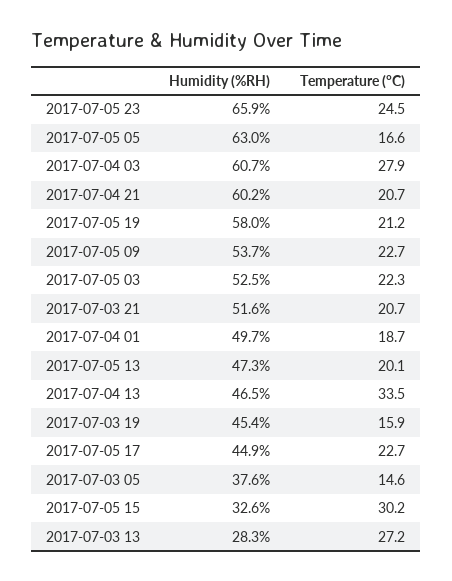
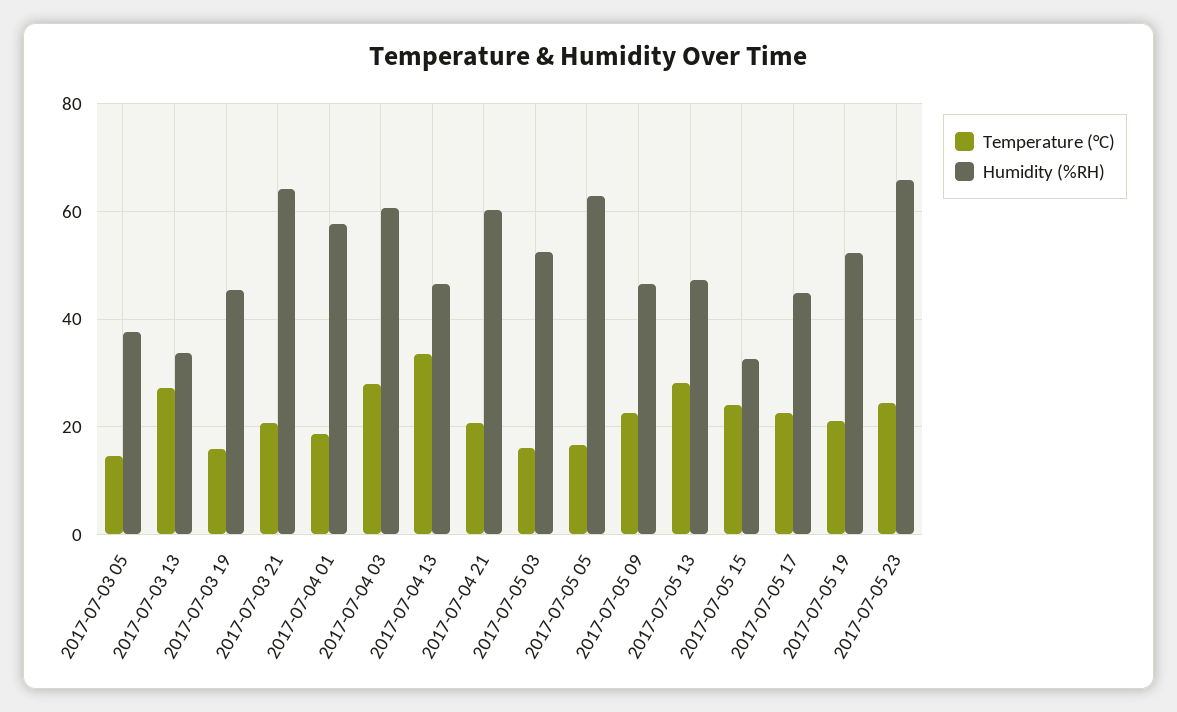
Humidity (%RH), 2017-07-05 19: 58 -> 52
Humidity (%RH), 2017-07-05 09: 53.7 -> 46
Temperature (°C), 2017-07-05 03: 22.3 -> 16
Humidity (%RH), 2017-07-03 21: 51.6 -> 64
Humidity (%RH), 2017-07-04 01: 49.7 -> 58
Temperature (°C), 2017-07-05 13: 20.1 -> 28
Temperature (°C), 2017-07-05 15: 30.2 -> 24
Humidity (%RH), 2017-07-03 13: 28.3 -> 34

